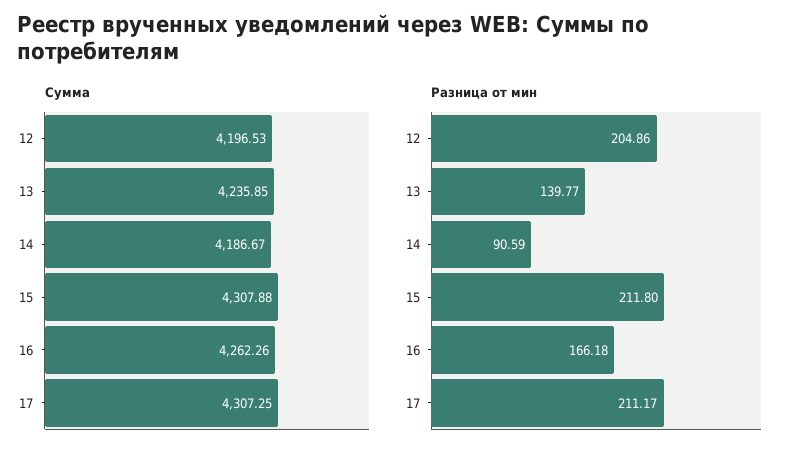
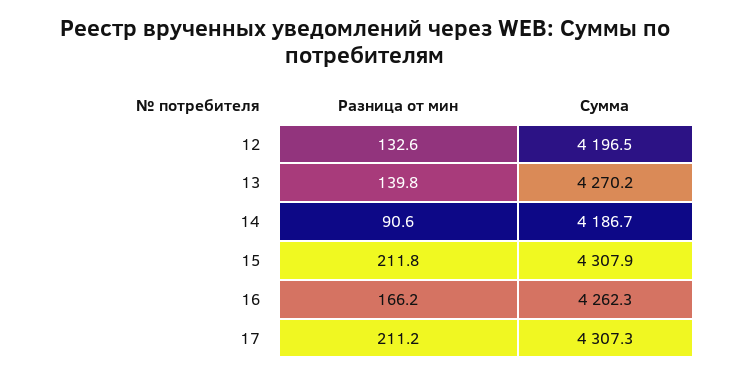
Сумма, 13: 4235.85 -> 4270.2
Разница от мин, 12: 204.86 -> 132.6

